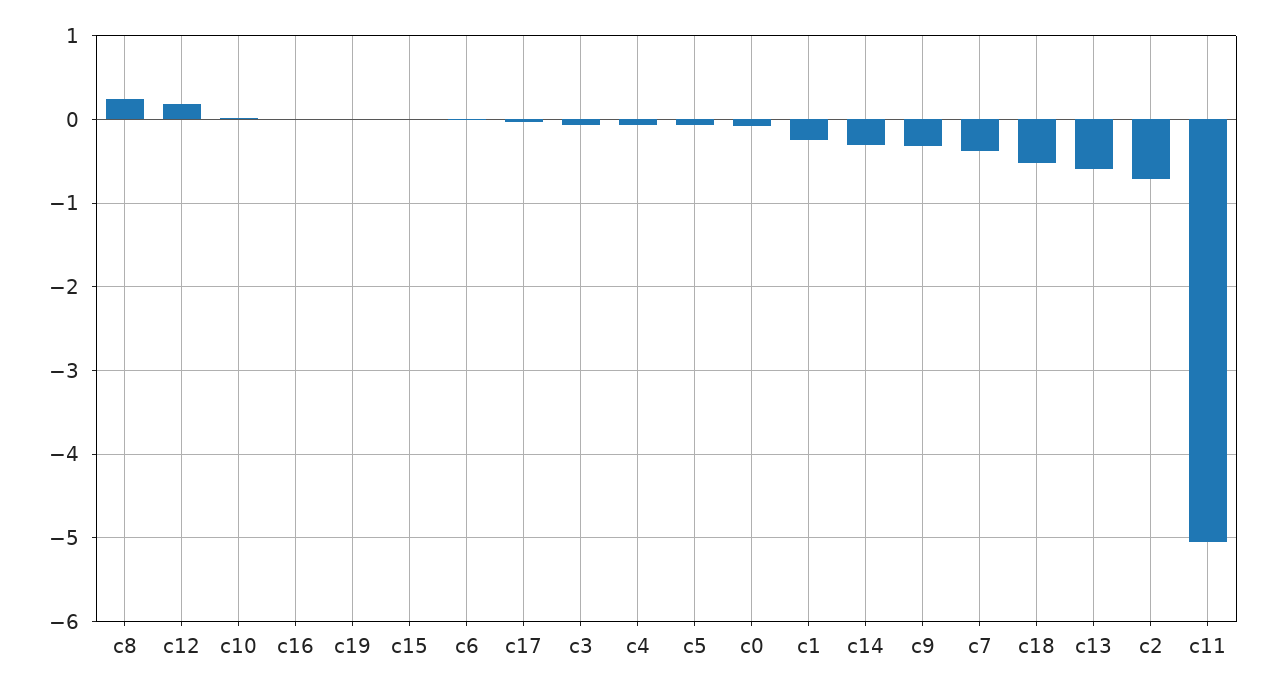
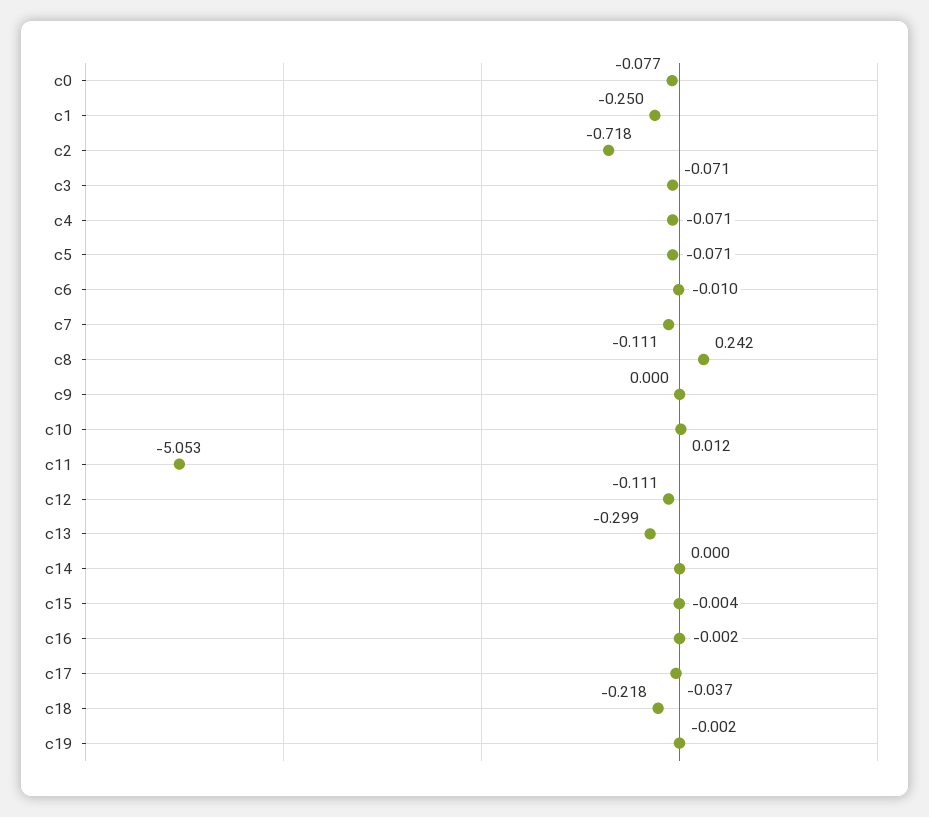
c12: 0.2 -> -0.111
c14: -0.3 -> 0
c9: -0.3 -> 0
c7: -0.4 -> -0.111
c18: -0.5 -> -0.218
c13: -0.6 -> -0.299

